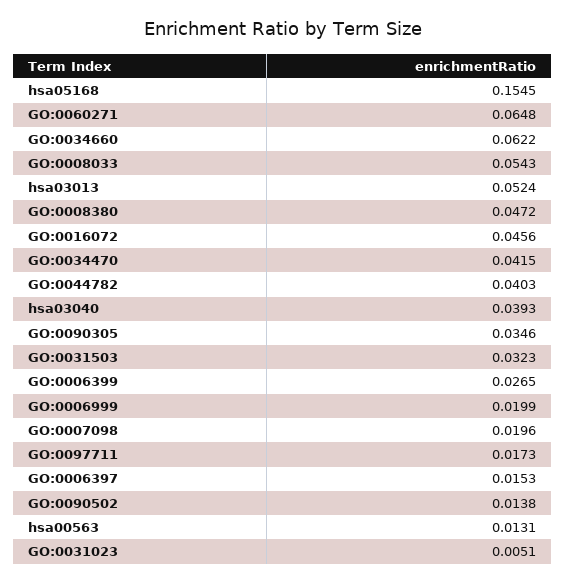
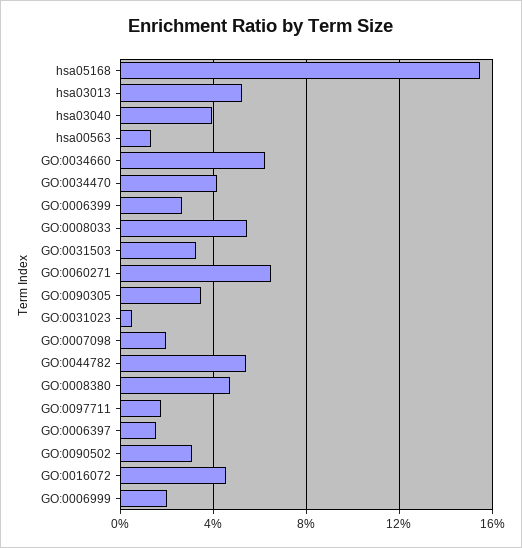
GO:0044782: 0.0403 -> 0.055
GO:0090502: 0.0138 -> 0.03

